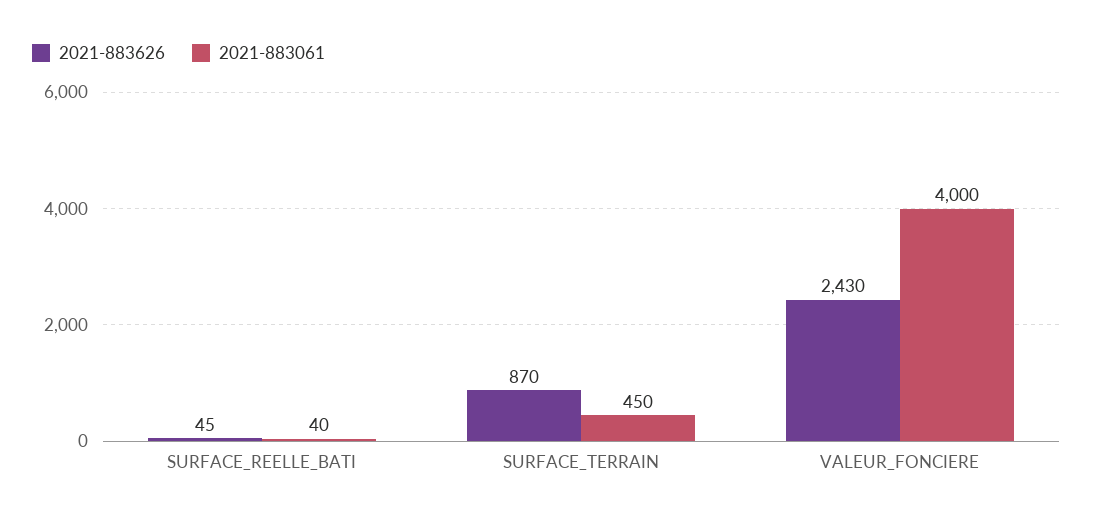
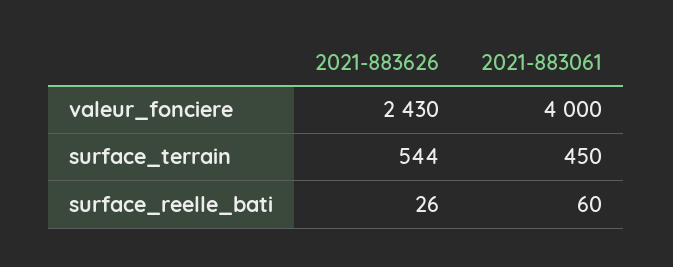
2021-883626, SURFACE_REELLE_BATI: 45 -> 26
2021-883061, SURFACE_REELLE_BATI: 40 -> 60
2021-883626, SURFACE_TERRAIN: 870 -> 544

